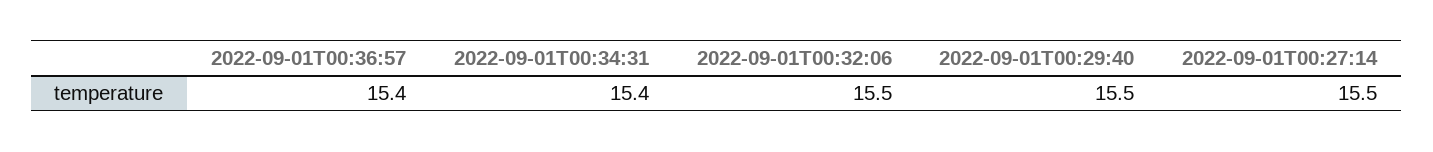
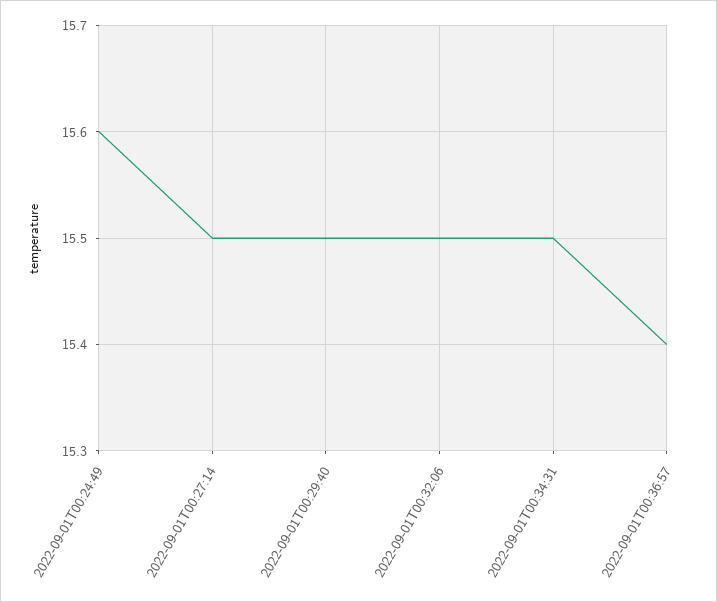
2022-09-01T00:34:31: 15.4 -> 15.5
2022-09-01T00:24:49: none -> 15.6

